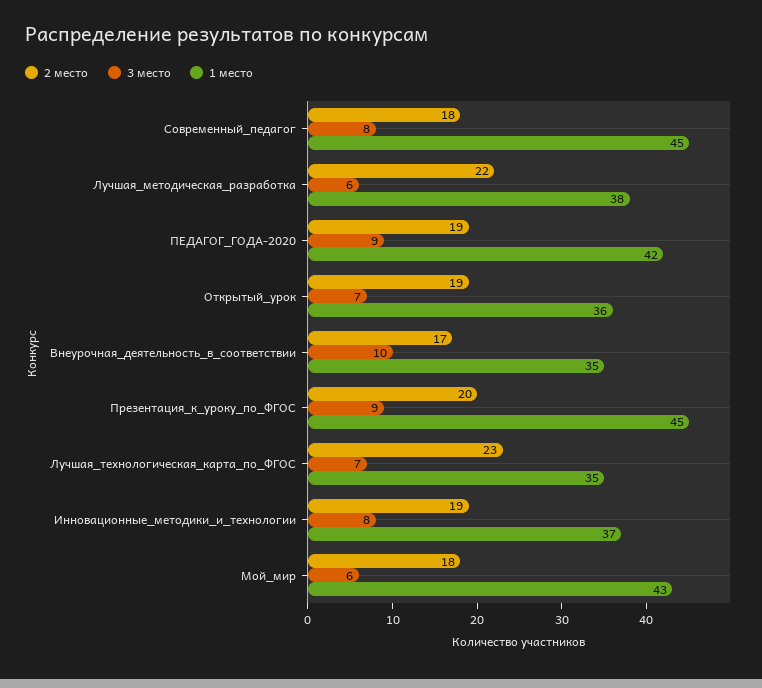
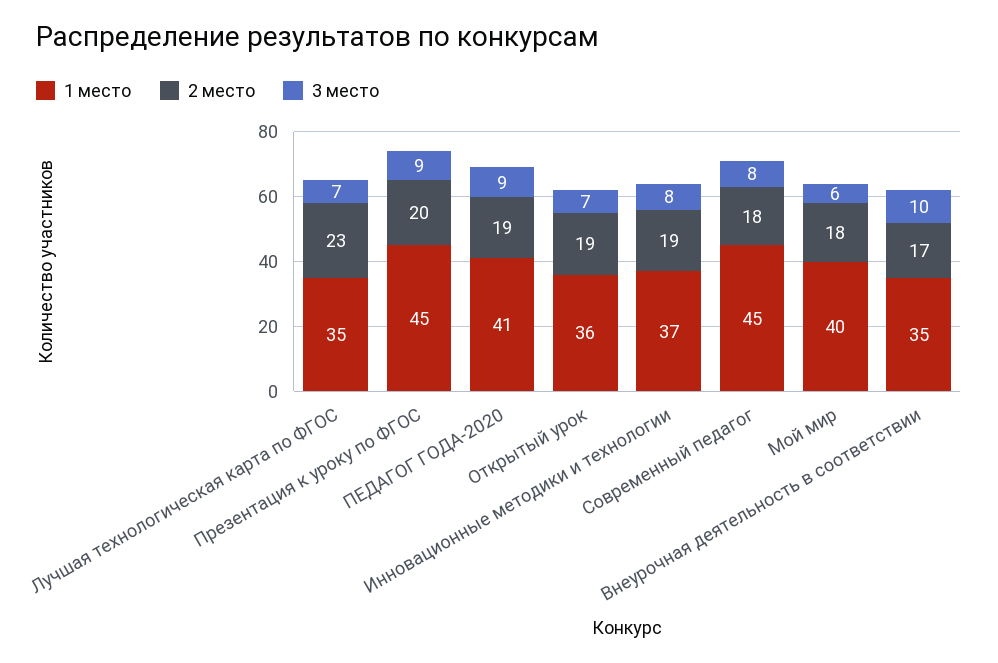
2 место, Лучшая_методическая_разработка: 22 -> none
3 место, Лучшая_методическая_разработка: 6 -> none
1 место, Лучшая_методическая_разработка: 38 -> none
1 место, ПЕДАГОГ_ГОДА-2020: 42 -> 41
1 место, Мой_мир: 43 -> 40

